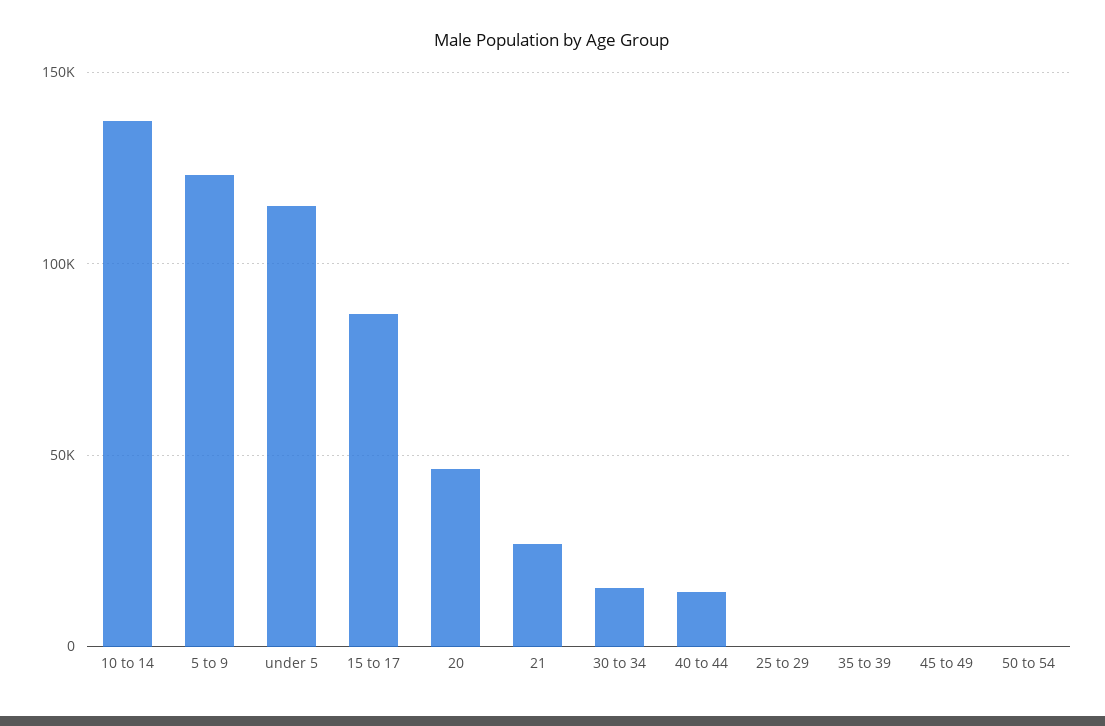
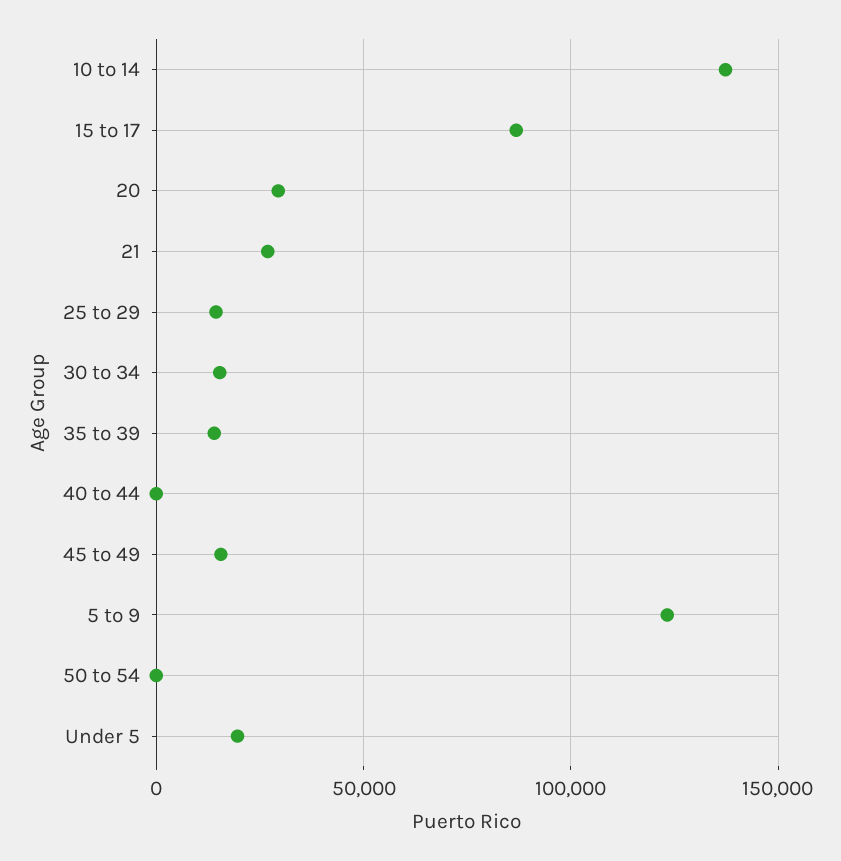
under 5: 115000 -> 20000
20: 45000 -> 30000
40 to 44: 15000 -> 0
25 to 29: 0 -> 15000
35 to 39: 0 -> 15000
45 to 49: 0 -> 15000

